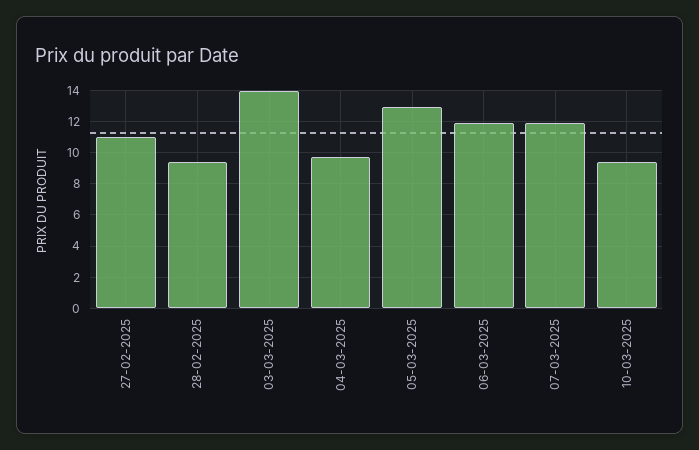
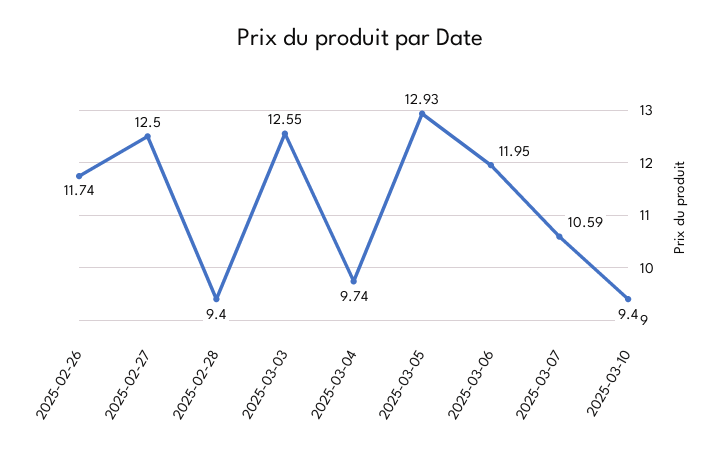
27-02-2025: 11 -> 12.5
03-03-2025: 14 -> 12.55
07-03-2025: 12 -> 10.59
2025-02-26: none -> 11.74

